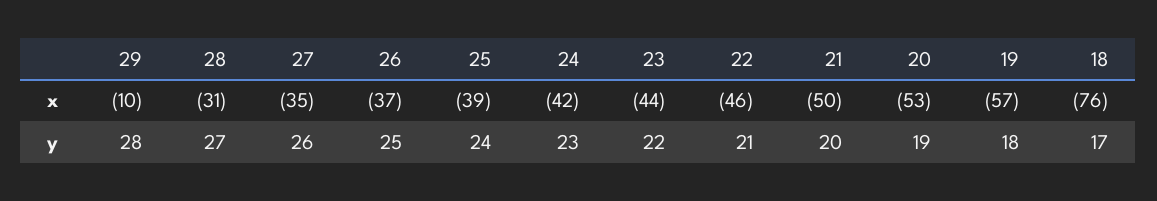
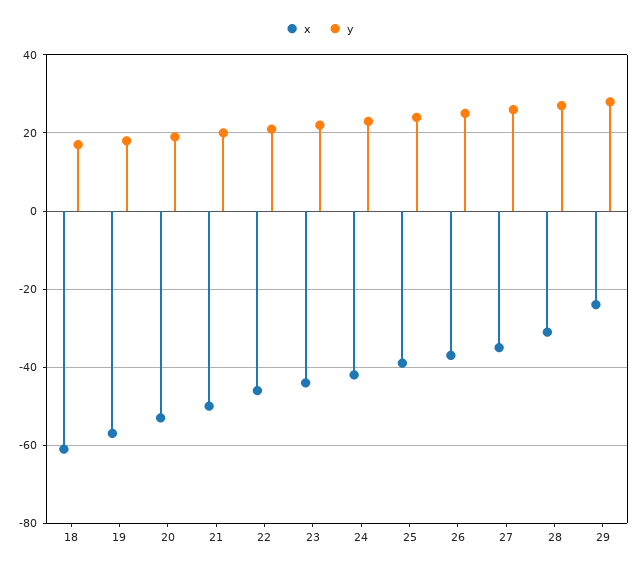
x, 29: -10 -> -25
x, 18: -76 -> -60

